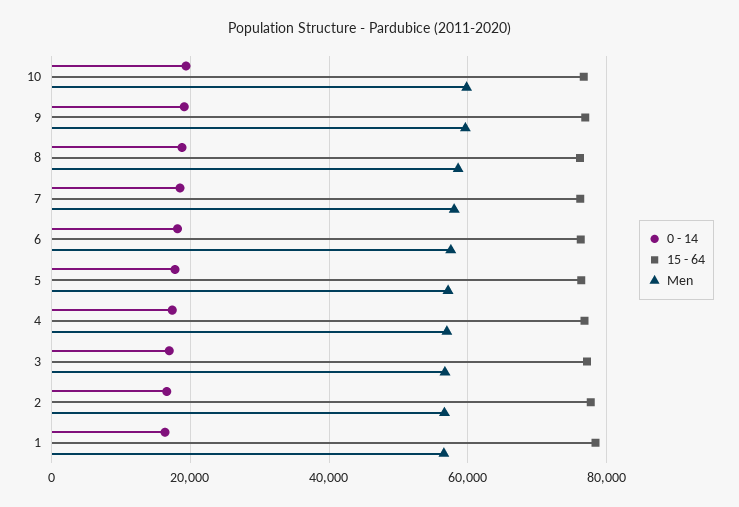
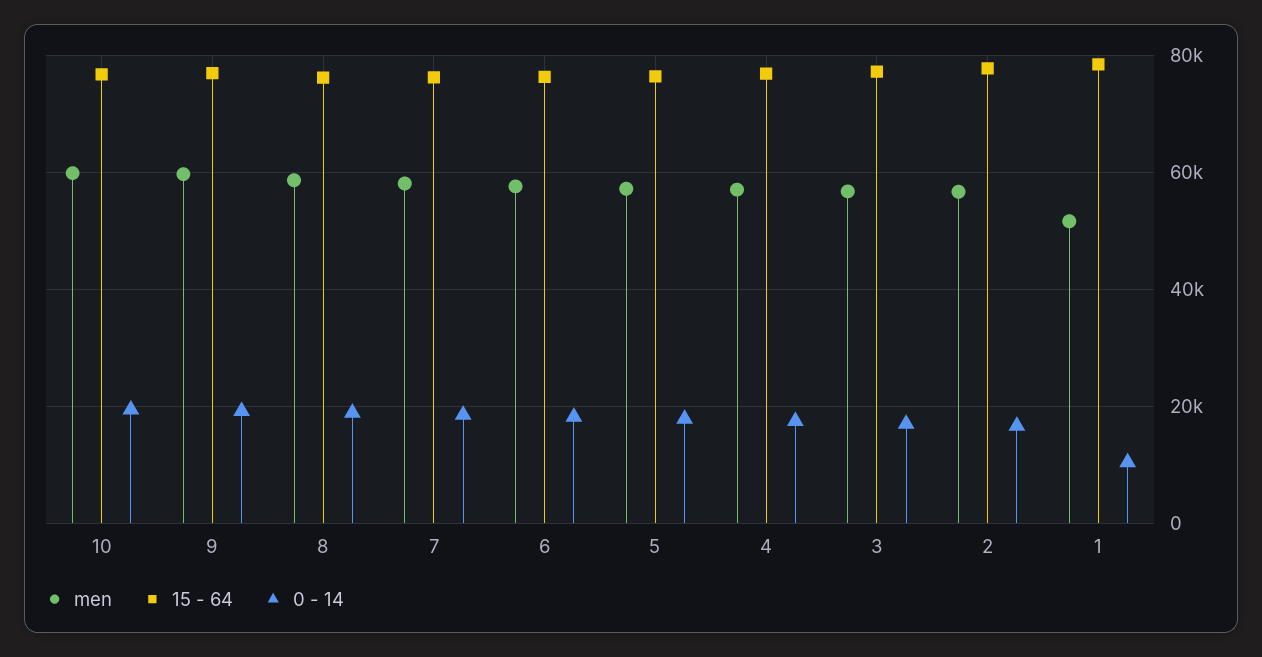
0 - 14, 1: 16000 -> 10000
Men, 1: 56000 -> 52000

